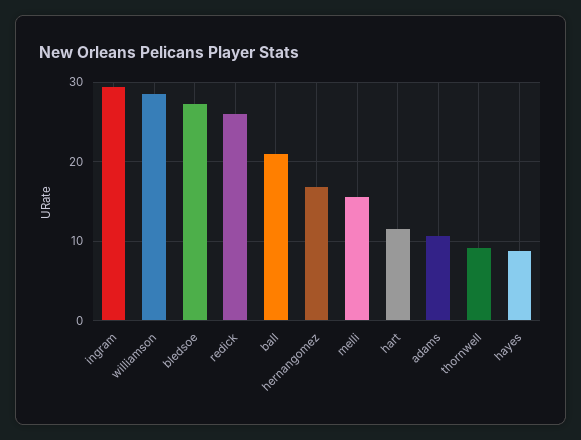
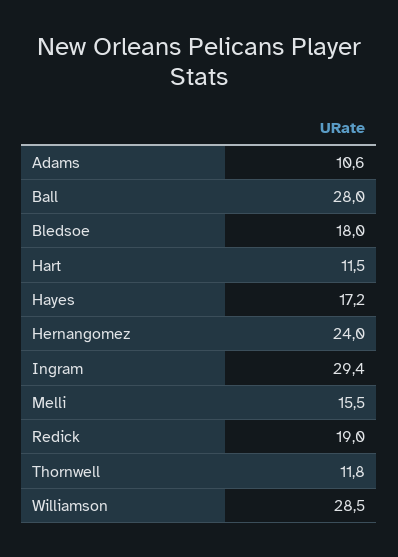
bledsoe: 27 -> 18
redick: 26 -> 19
ball: 21 -> 28
hernangomez: 17 -> 24
thornwell: 9 -> 11.8
hayes: 9 -> 17.2

